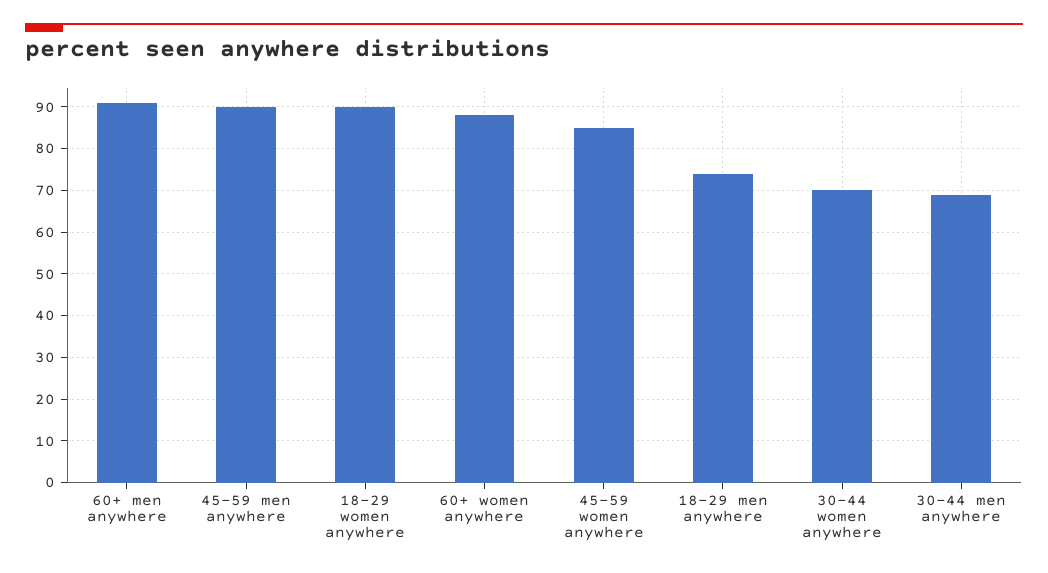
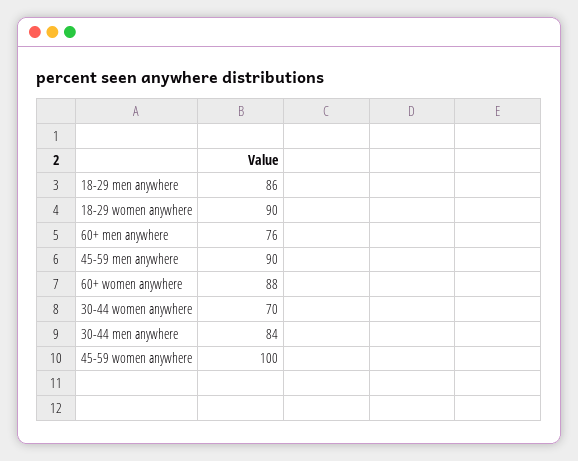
60+ men anywhere: 90 -> 76
45-59 women anywhere: 85 -> 100
18-29 men anywhere: 75 -> 86
30-44 men anywhere: 70 -> 84

